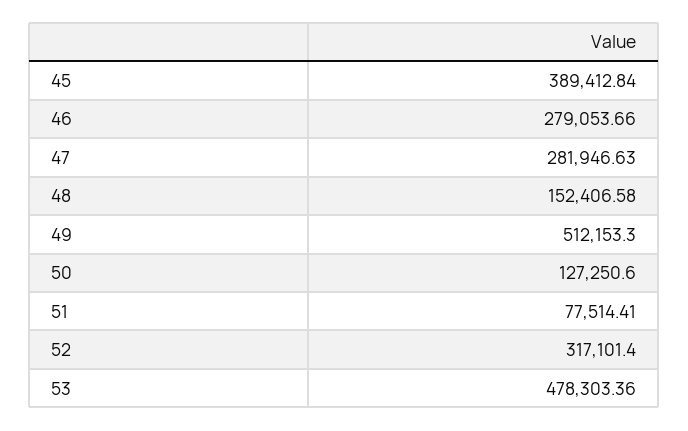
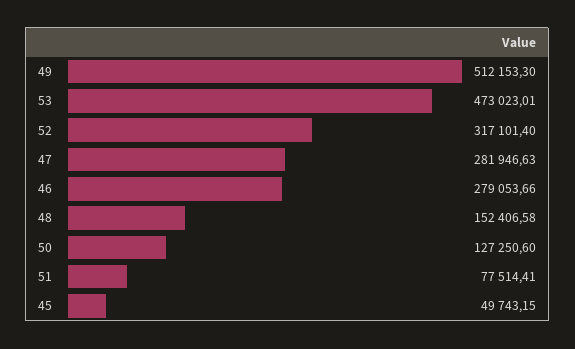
45: 389412.84 -> 49743.15
53: 478303.36 -> 473023.01

